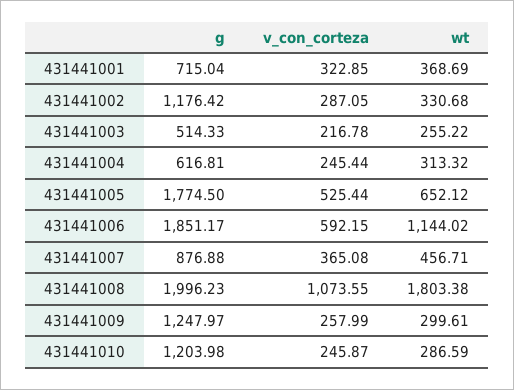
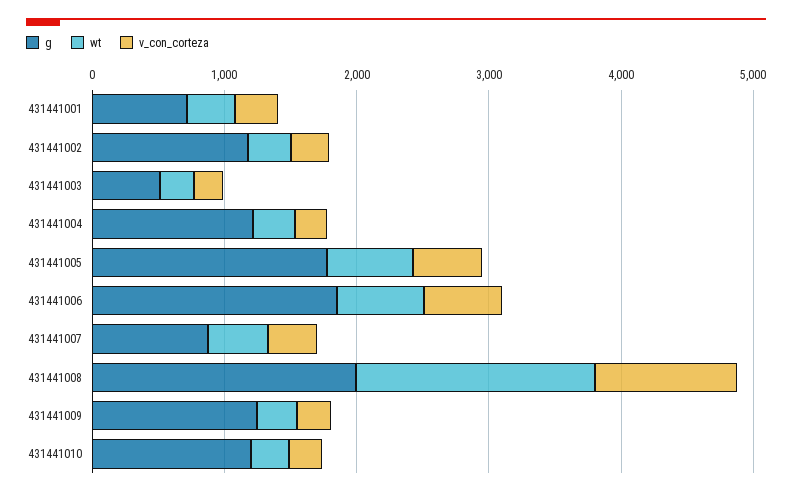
g, 431441004: 616.81 -> 1200
wt, 431441006: 1144.02 -> 600

